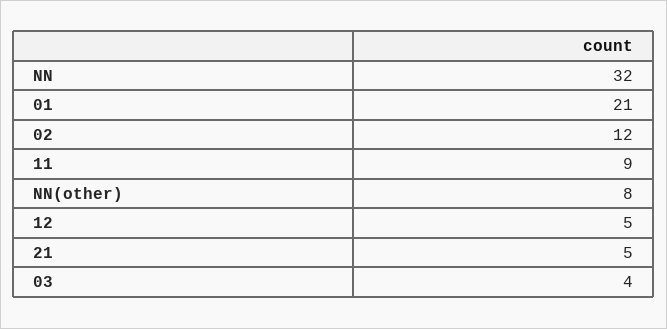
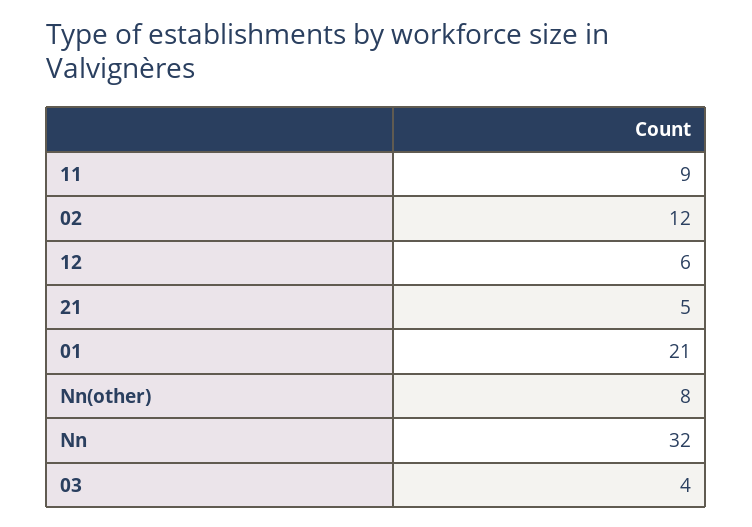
12: 5 -> 6

